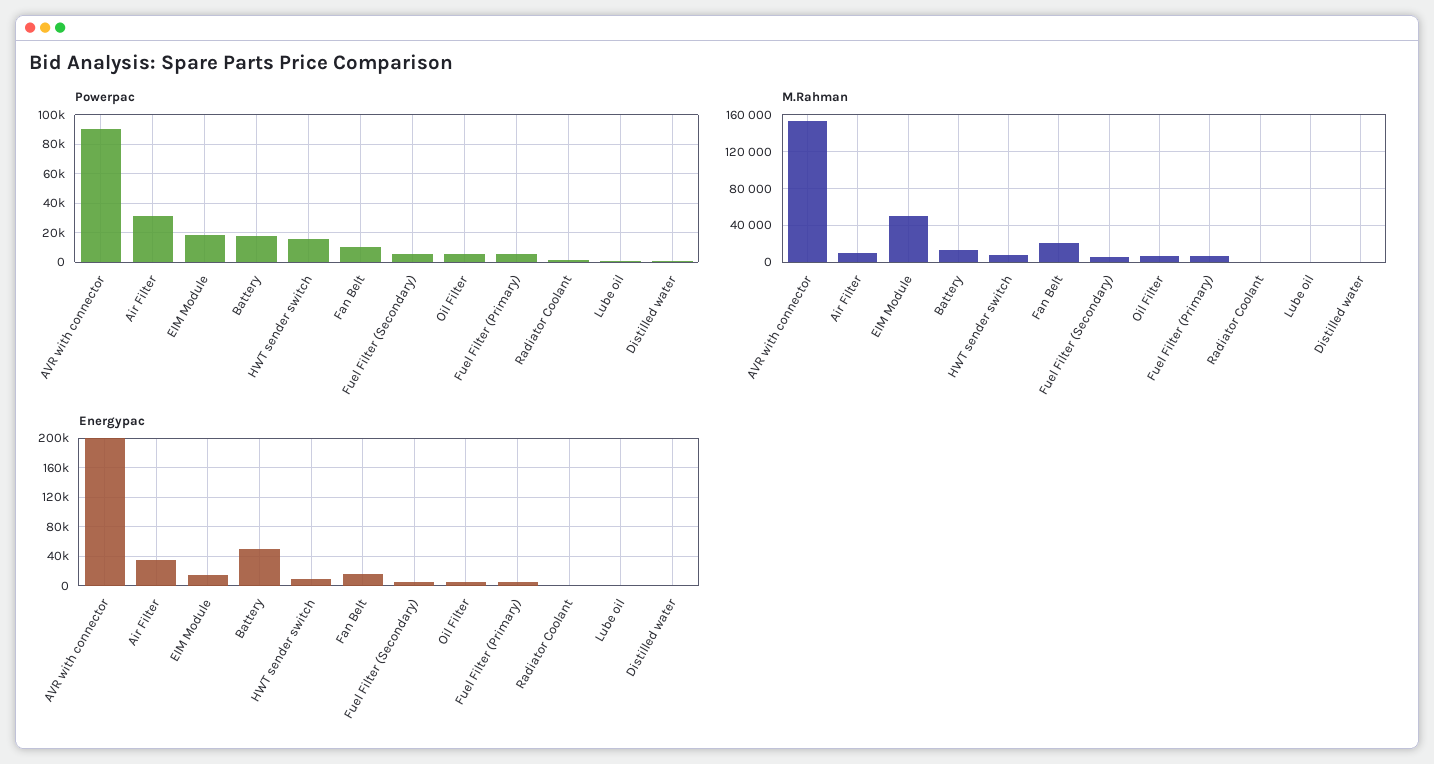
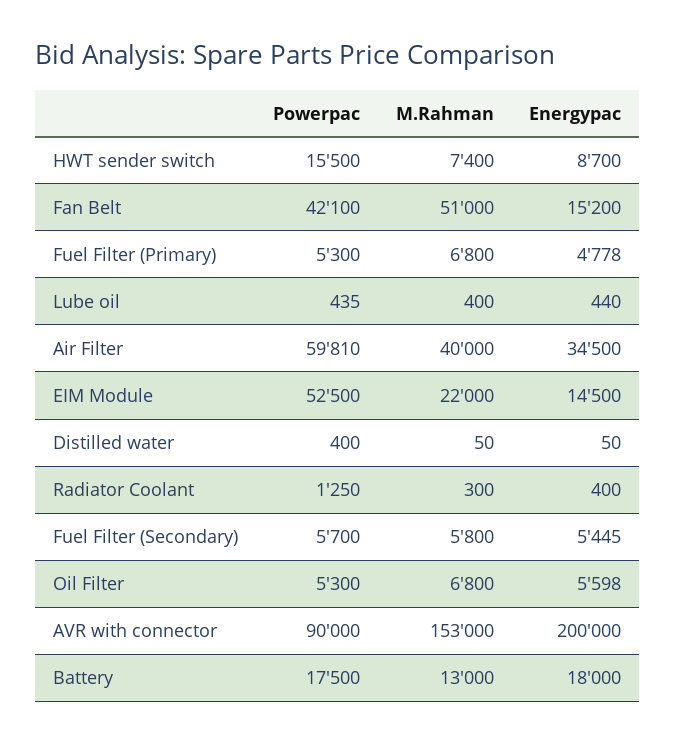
Powerpac, Air Filter: 30000 -> 59810
Powerpac, EIM Module: 20000 -> 52500
Powerpac, Fan Belt: 10000 -> 42100
M.Rahman, Air Filter: 10000 -> 40000
M.Rahman, EIM Module: 50000 -> 22000
M.Rahman, Fan Belt: 20000 -> 51000
Energypac, Battery: 50000 -> 18000

